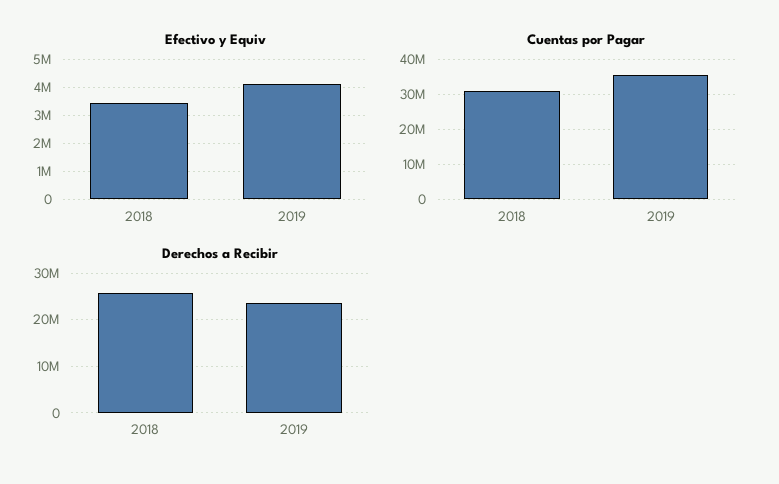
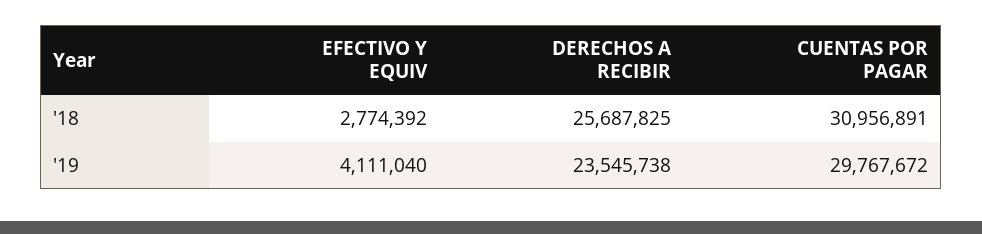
Efectivo y Equiv, 2018: 3500000 -> 2774392
Cuentas por Pagar, 2019: 36000000 -> 29767672

